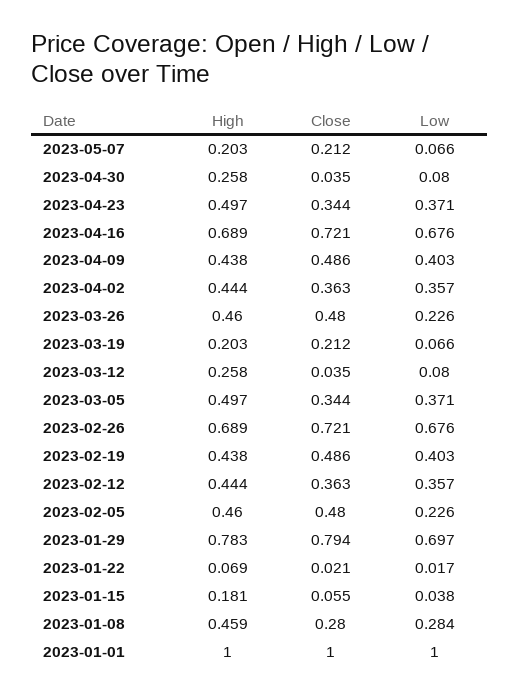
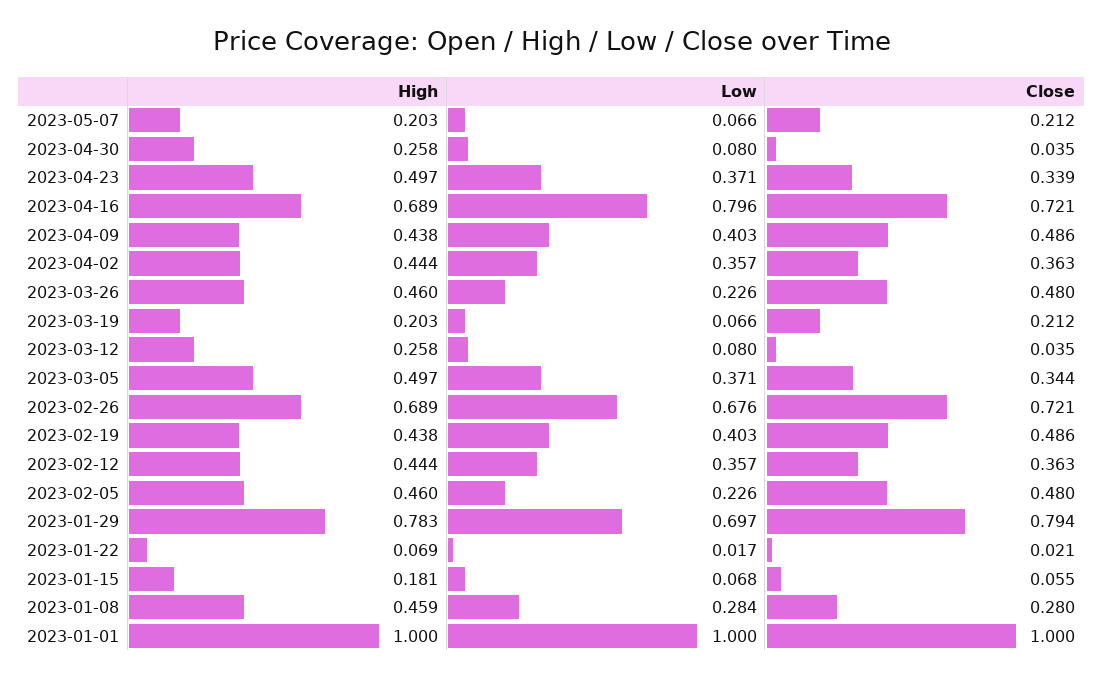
Close, 2023-04-23: 0.344 -> 0.339
Low, 2023-04-16: 0.676 -> 0.796
Low, 2023-01-15: 0.038 -> 0.068

